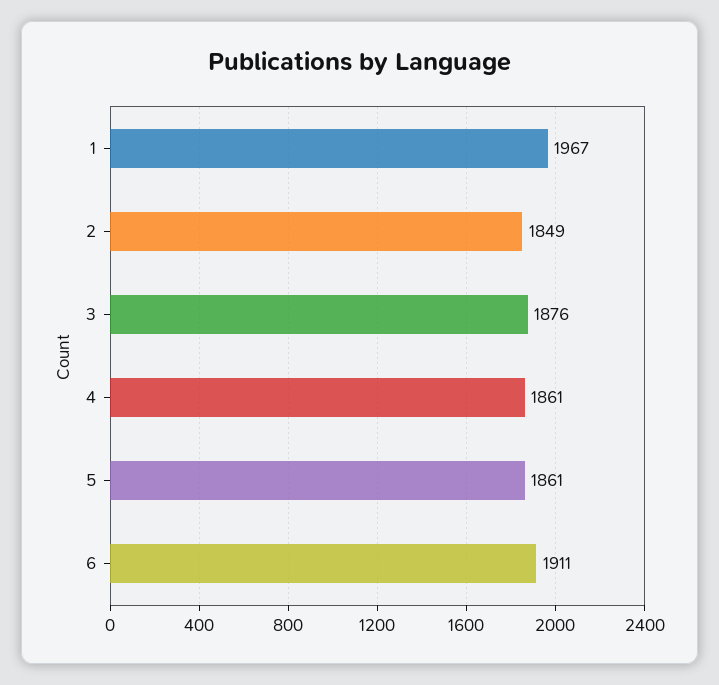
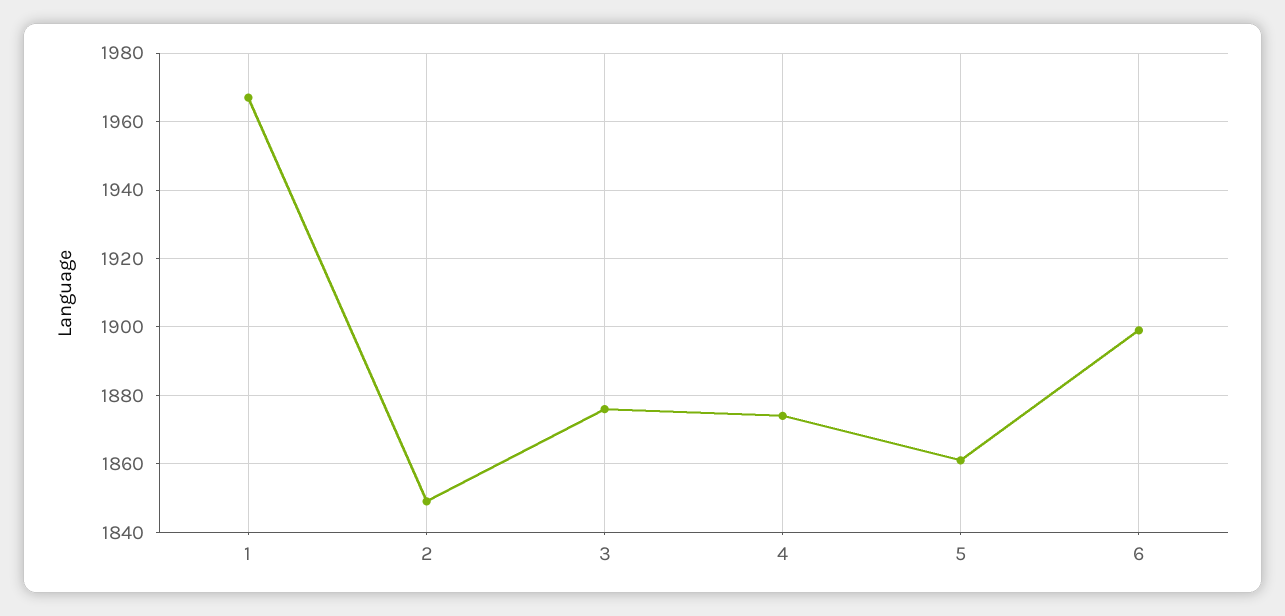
4: 1861 -> 1875
6: 1911 -> 1900

